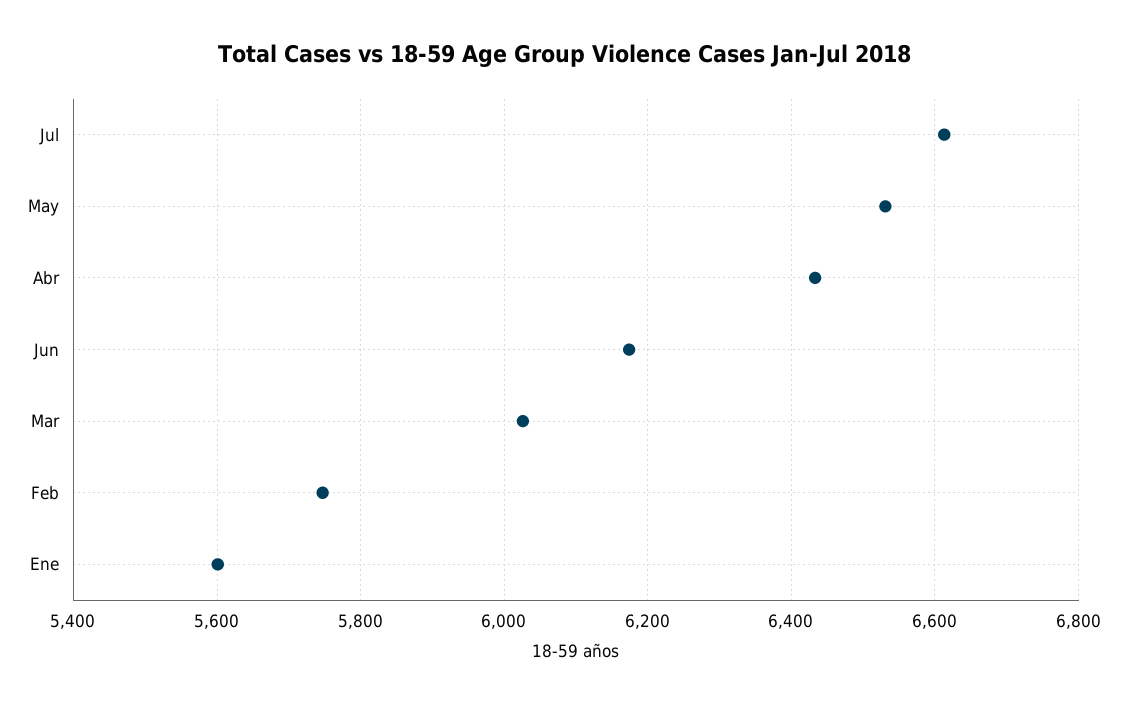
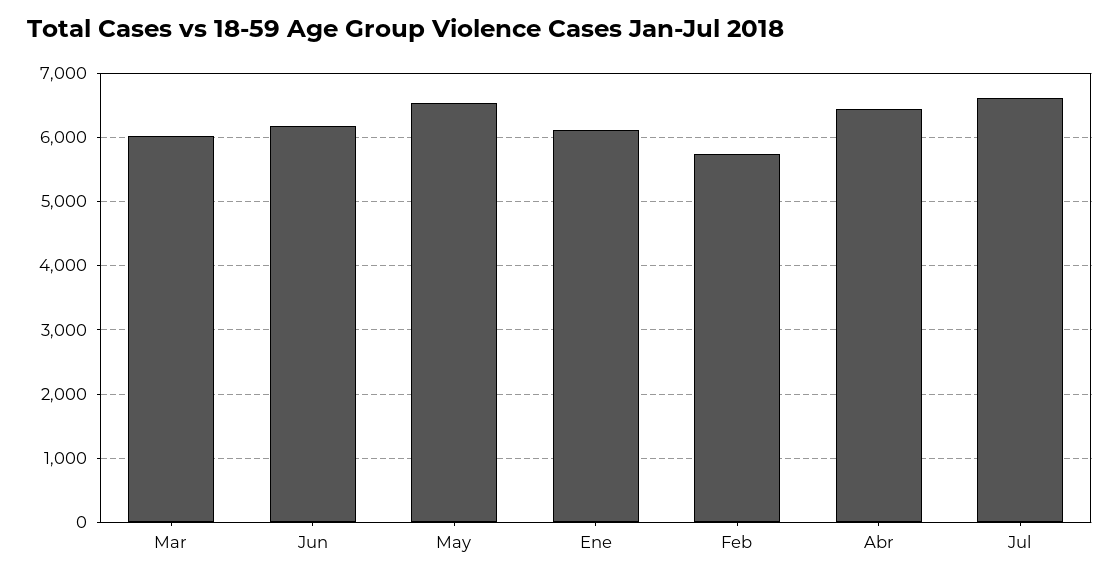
Ene: 5600 -> 6100

